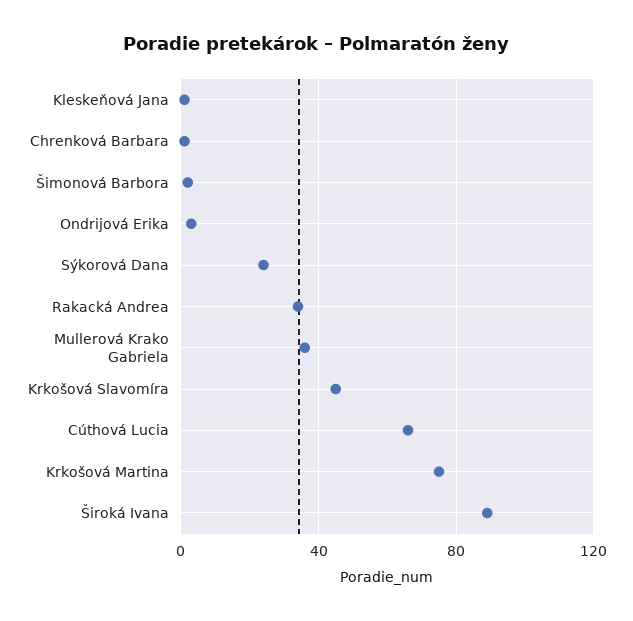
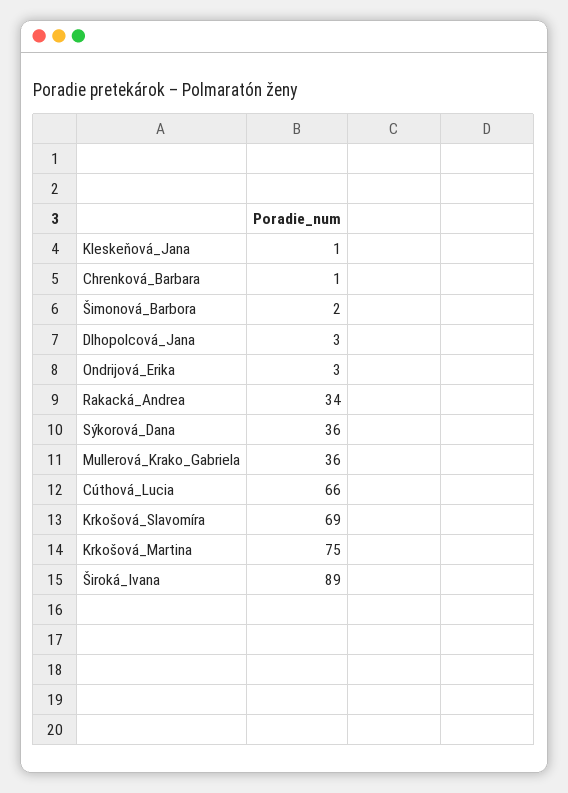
Sýkorová Dana: 25 -> 36
Krkošová Slavomíra: 45 -> 69
Dlhopolcová_Jana: none -> 3

